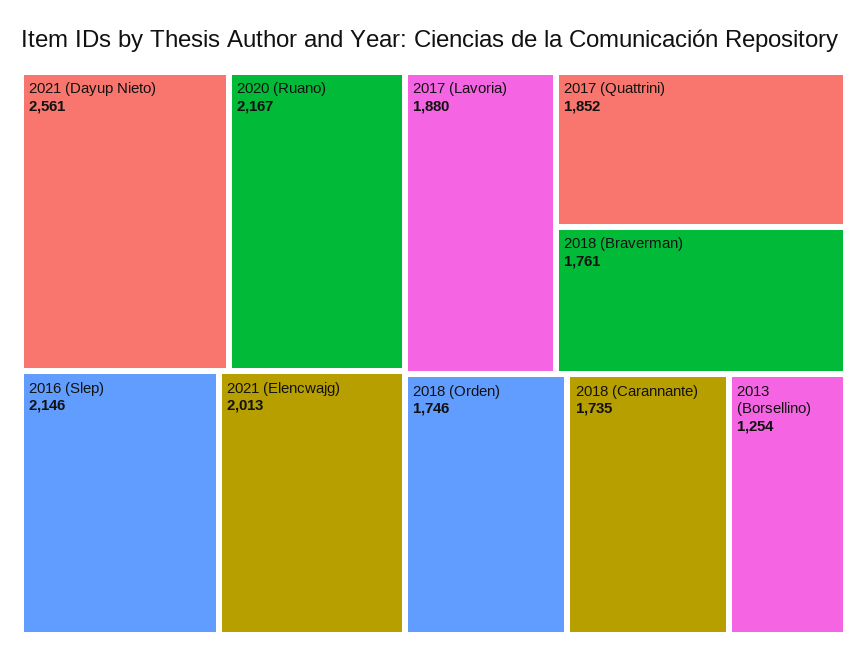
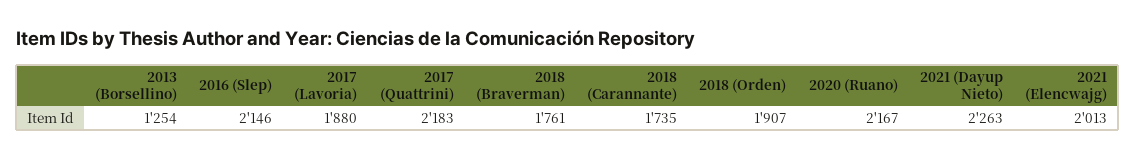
2021 (Dayup Nieto): 2561 -> 2263
2017 (Quattrini): 1852 -> 2183
2018 (Orden): 1746 -> 1907

